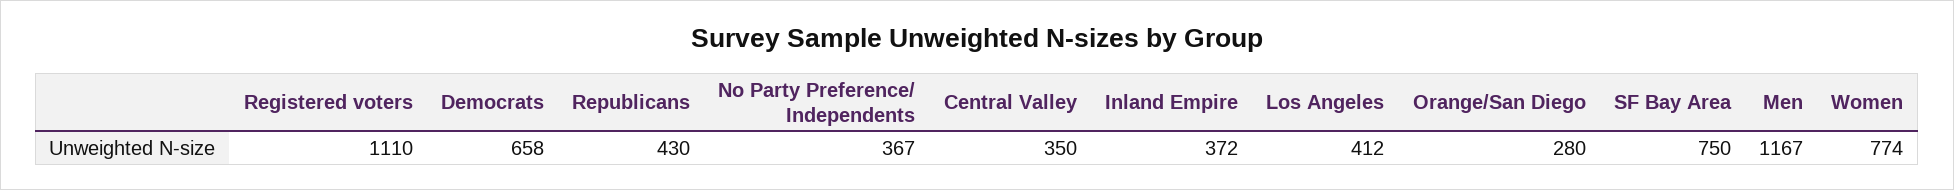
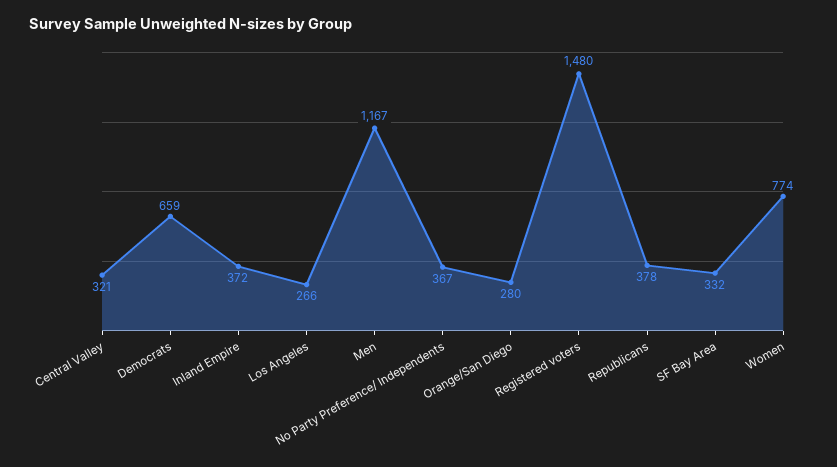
Registered voters: 1110 -> 1480
Democrats: 658 -> 659
Republicans: 430 -> 378
Central Valley: 350 -> 321
Los Angeles: 412 -> 266
SF Bay Area: 750 -> 332

